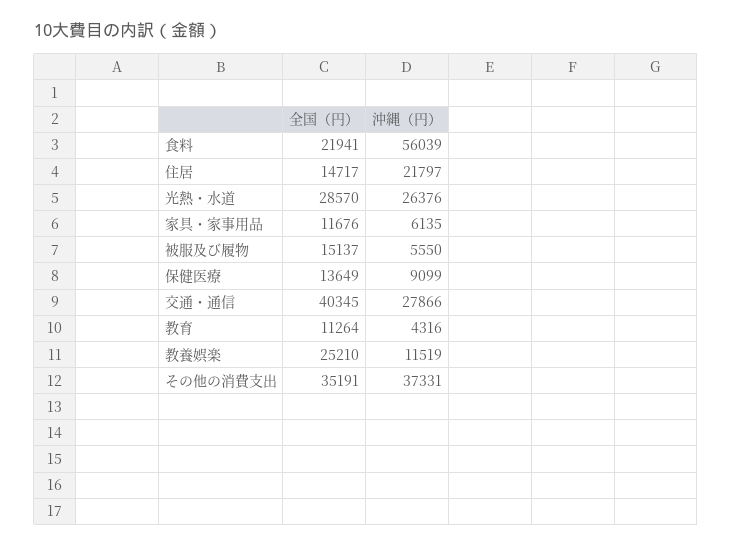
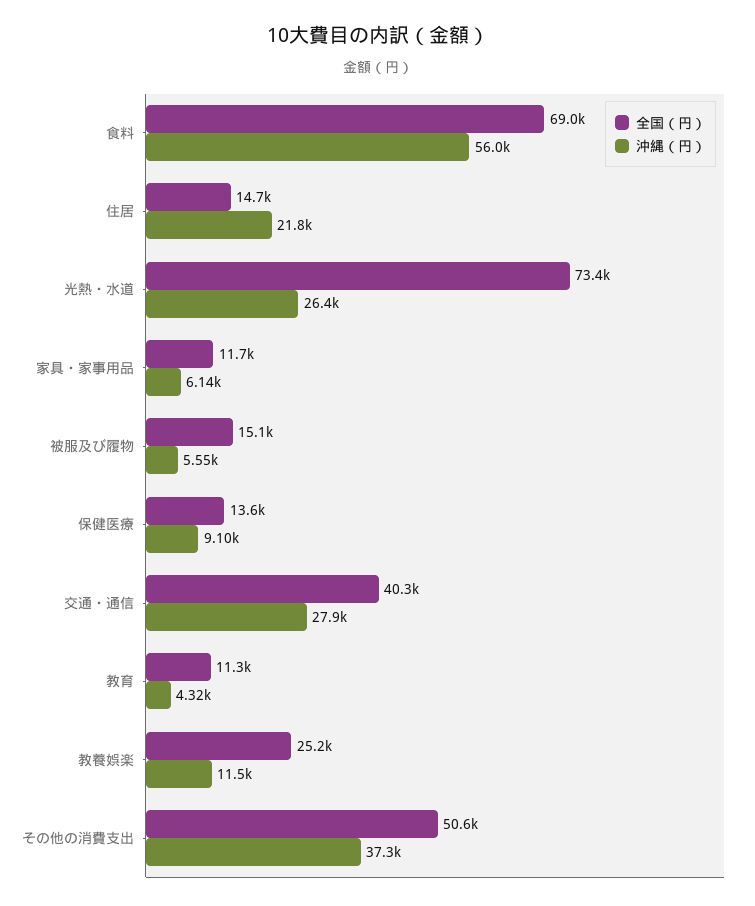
全国（円）, 食料: 21941 -> 69000
全国（円）, 光熱・水道: 28570 -> 73400
全国（円）, その他の消費支出: 35191 -> 50600

